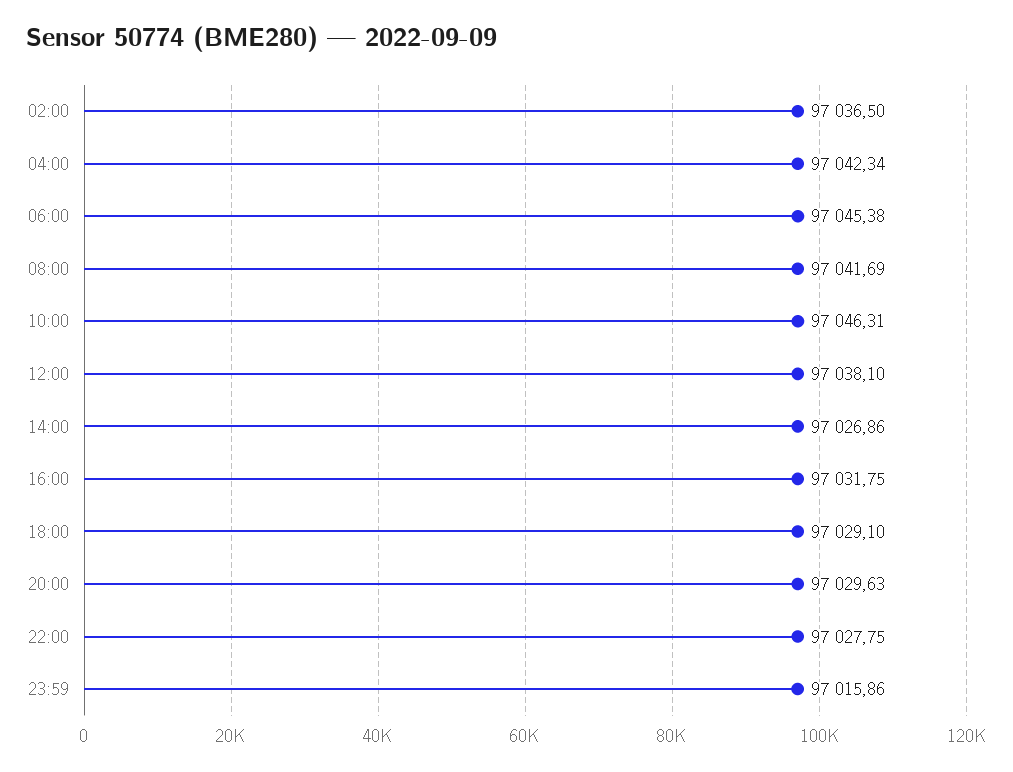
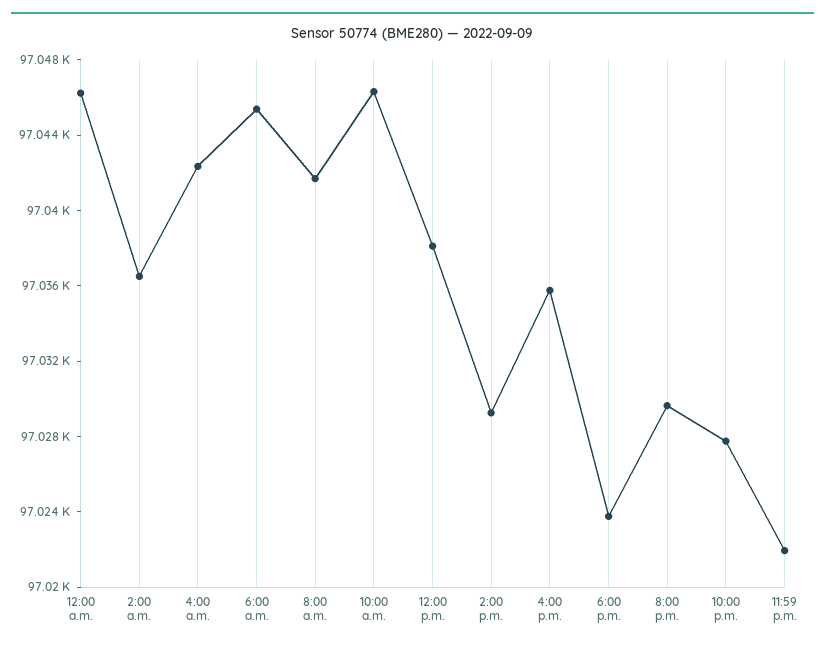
14:00: 97026.86 -> 97029
16:00: 97031.75 -> 97036
18:00: 97029.1 -> 97024
23:59: 97015.86 -> 97022
12:00 a.m.: none -> 97046

